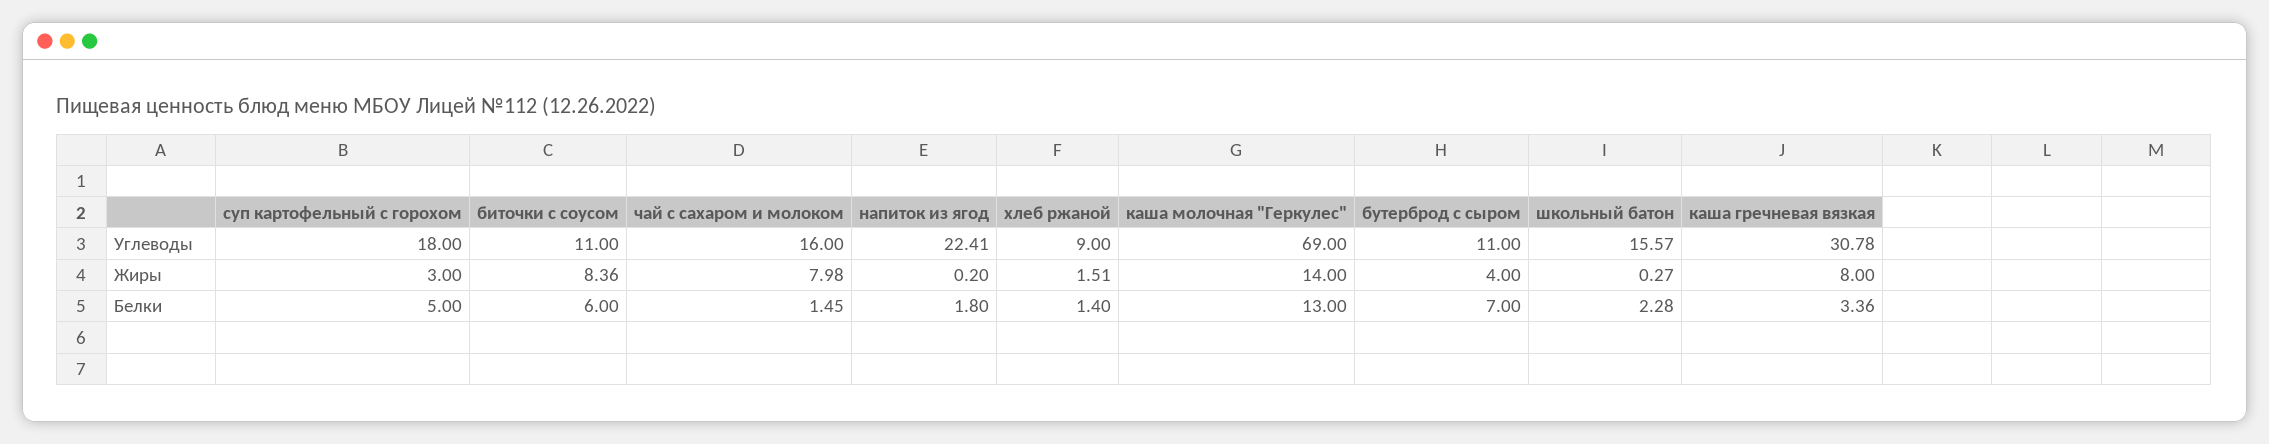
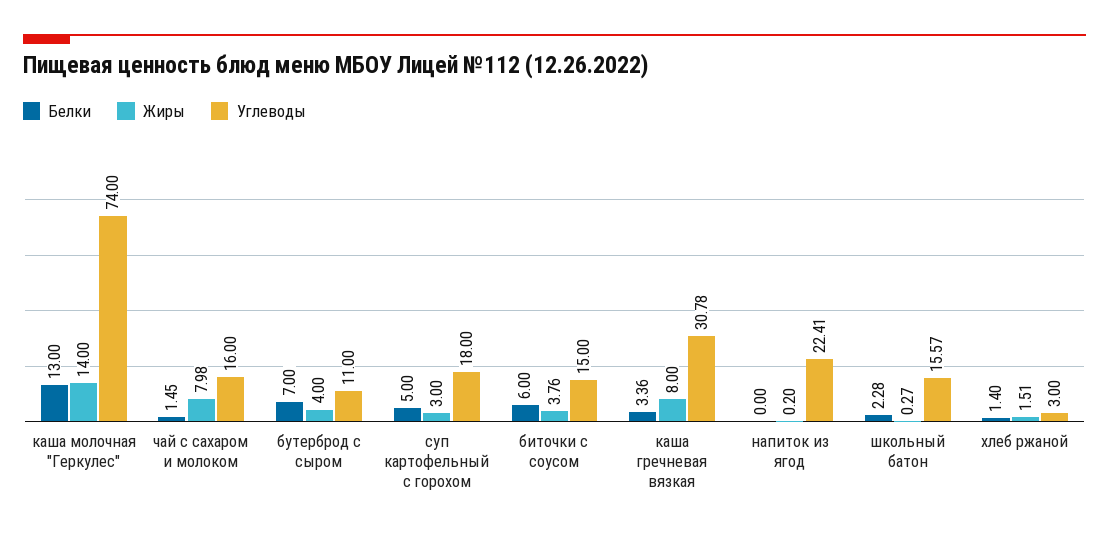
Углеводы, биточки с соусом: 11 -> 15
Углеводы, хлеб ржаной: 9 -> 3
Углеводы, каша молочная "Геркулес": 69 -> 74
Жиры, биточки с соусом: 8.36 -> 3.76
Белки, напиток из ягод: 1.8 -> 0

